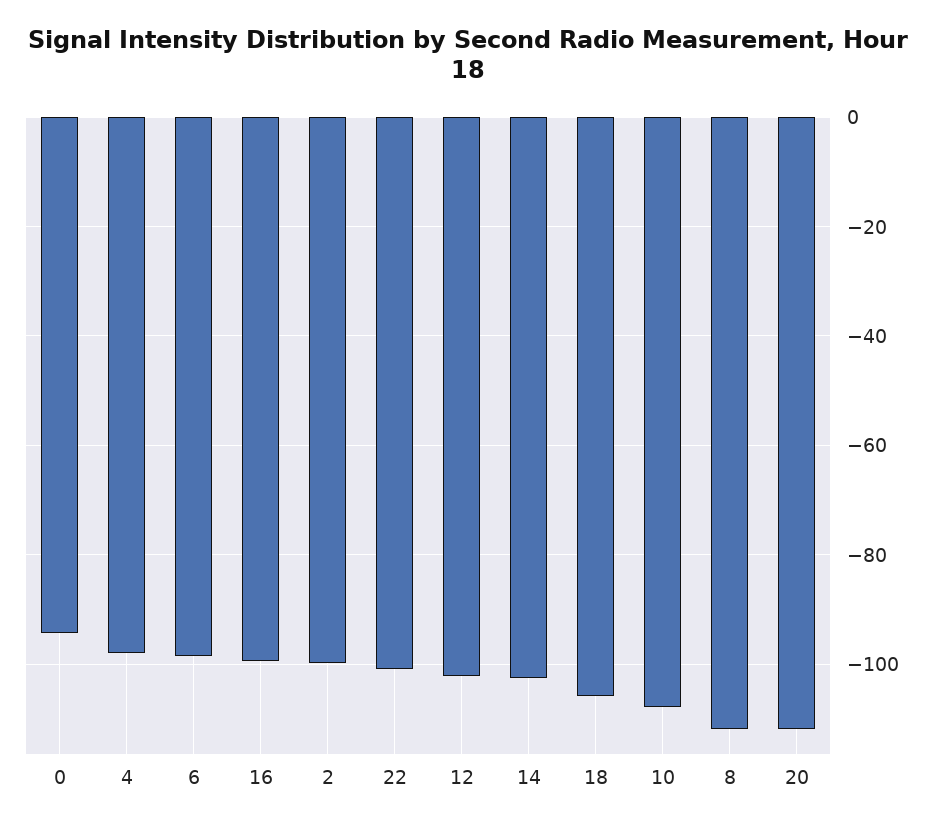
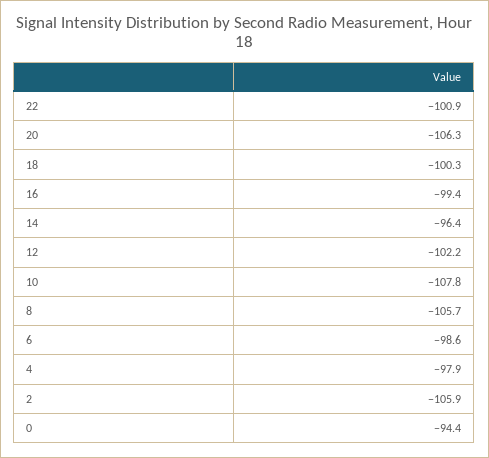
2: -100 -> -105.9
14: -102 -> -96.4
18: -106 -> -100.3
8: -112 -> -105.7
20: -112 -> -106.3

